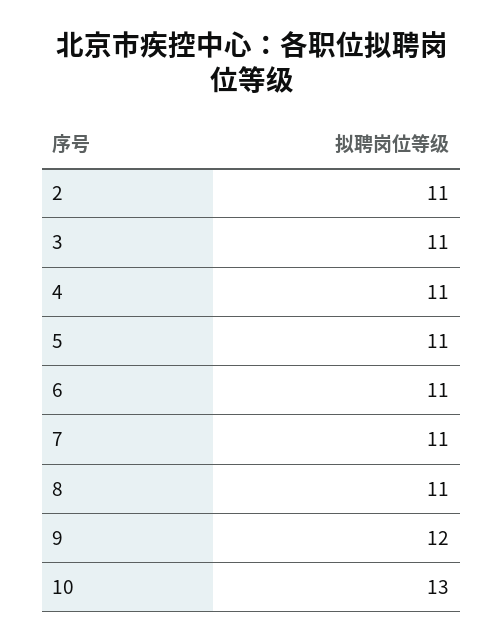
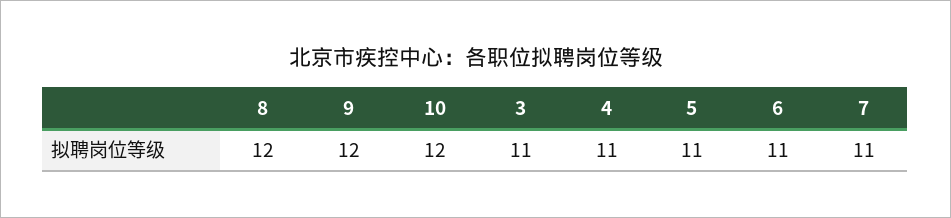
2: 11 -> none
8: 11 -> 12
10: 13 -> 12

